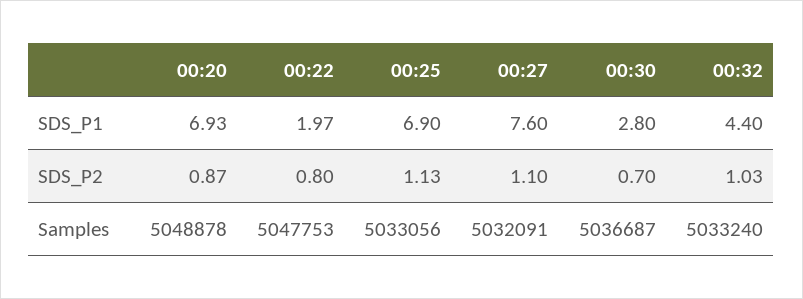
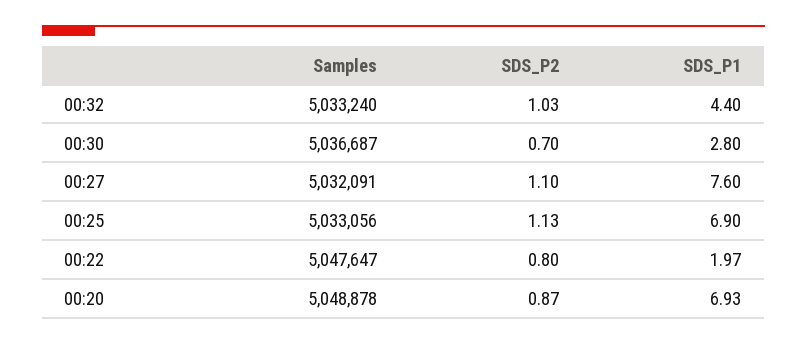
00:22, Samples: 5047753 -> 5047647

